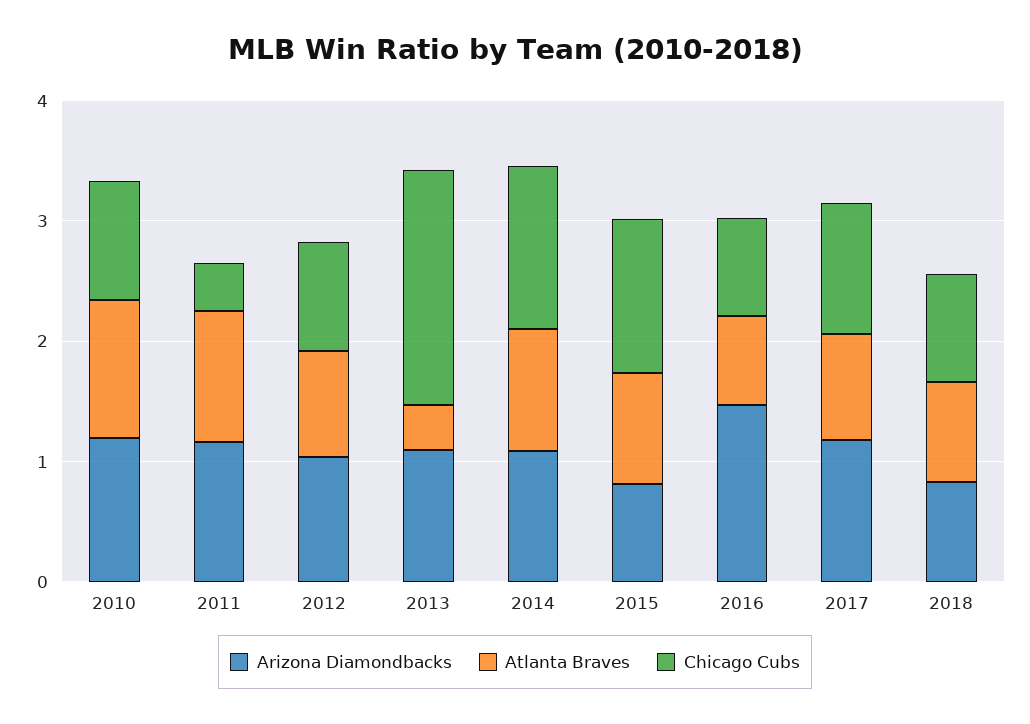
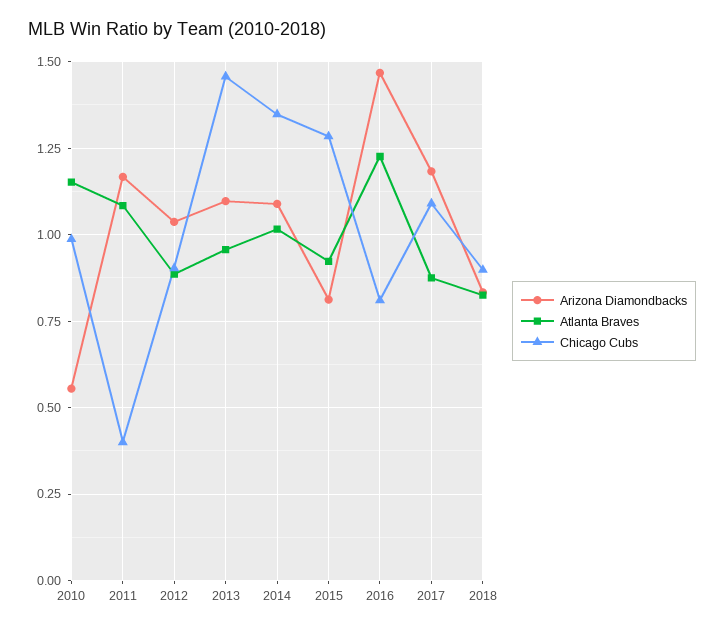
Arizona Diamondbacks, 2010: 1.2 -> 0.55
Atlanta Braves, 2013: 0.4 -> 0.95
Chicago Cubs, 2013: 2 -> 1.45
Atlanta Braves, 2016: 0.8 -> 1.225

